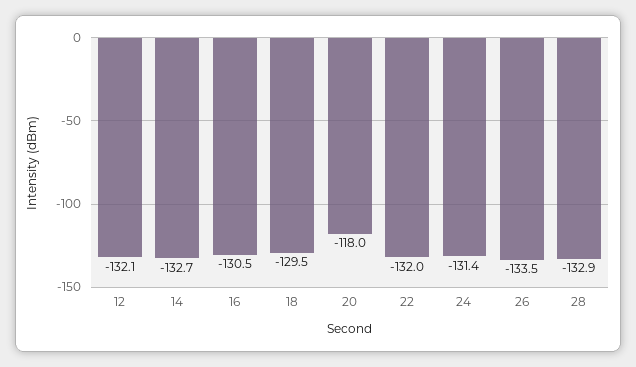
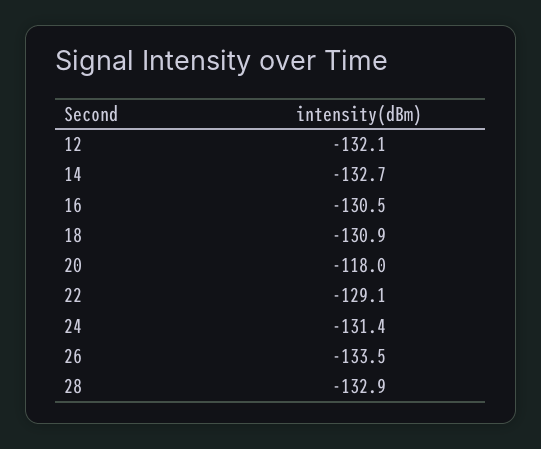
18: -129.5 -> -130.9
22: -132 -> -129.1

